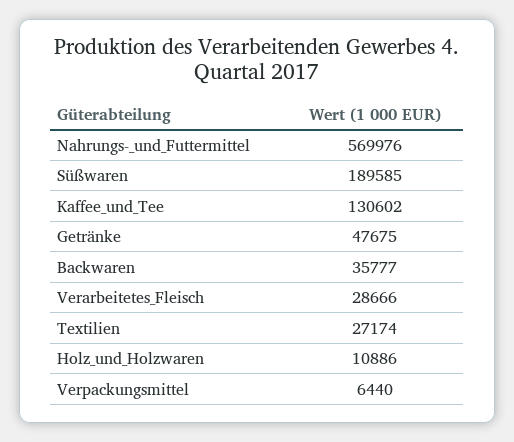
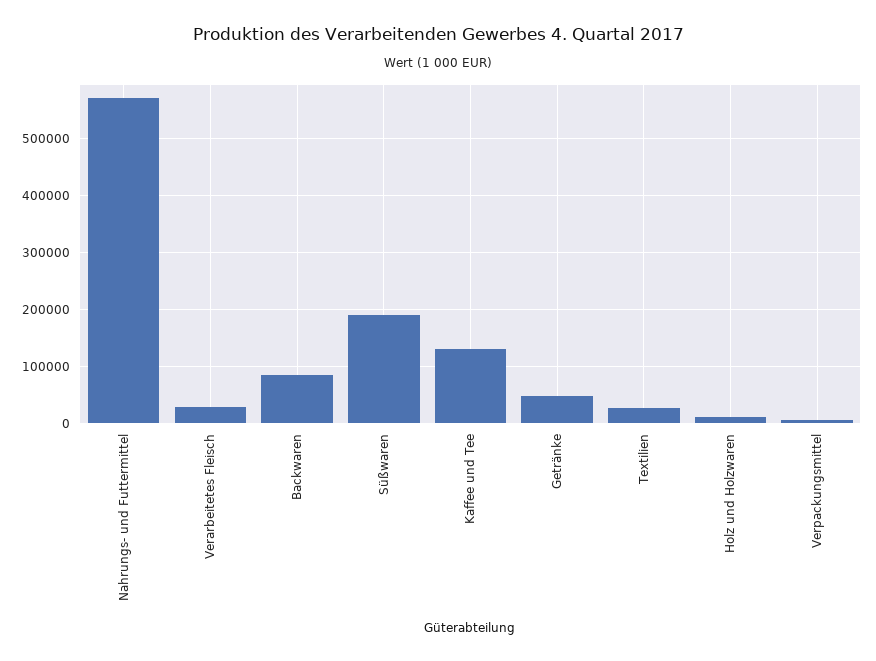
Backwaren: 35777 -> 80000

